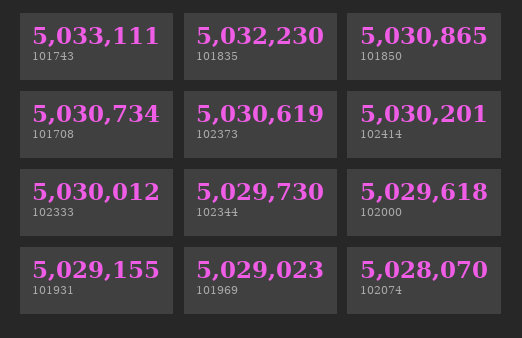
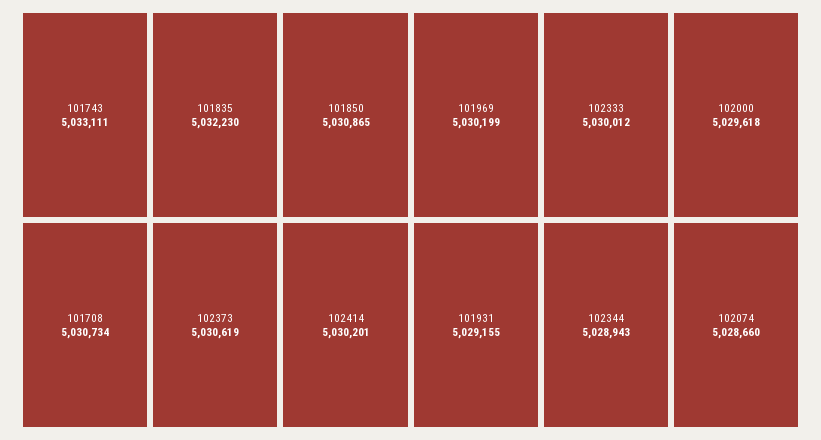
102344: 5029730 -> 5028943
101969: 5029023 -> 5030199
102074: 5028070 -> 5028660

